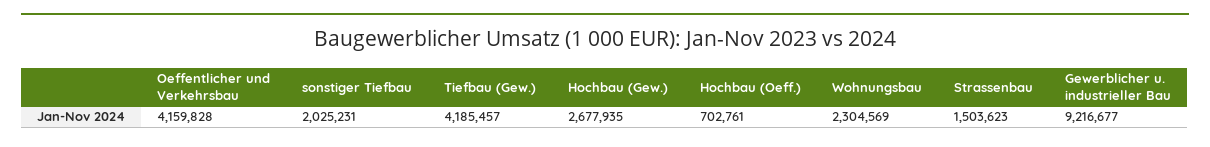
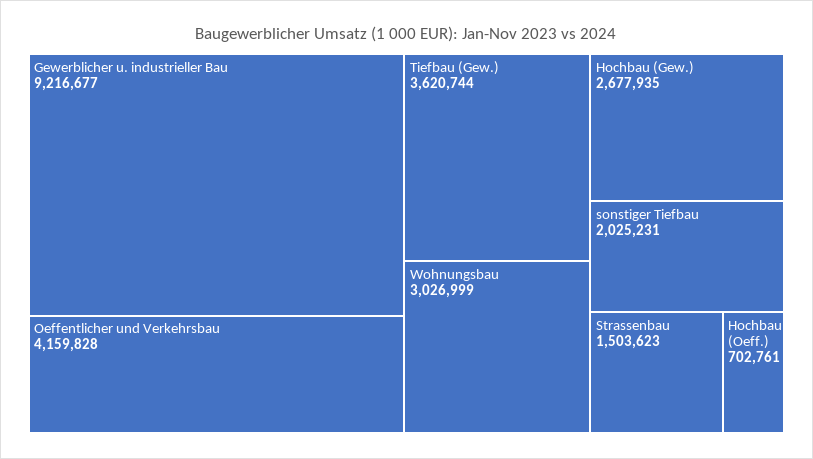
Tiefbau (Gew.): 4185457 -> 3620744
Wohnungsbau: 2304569 -> 3026999

